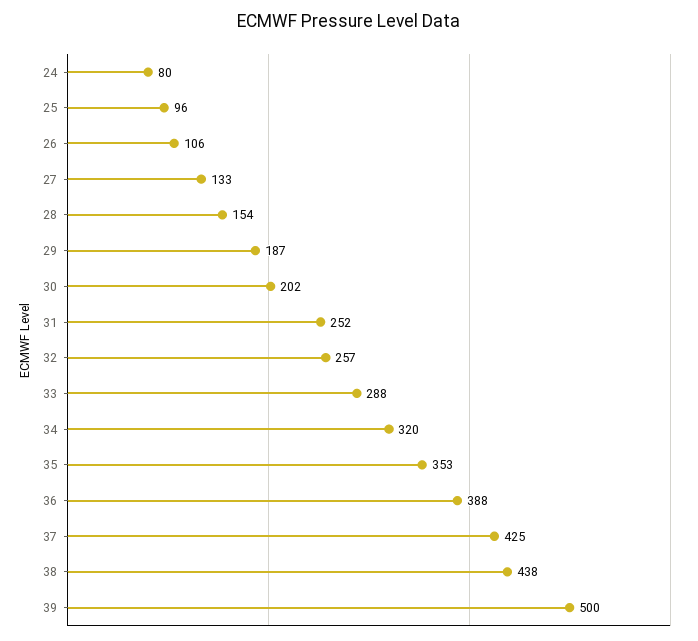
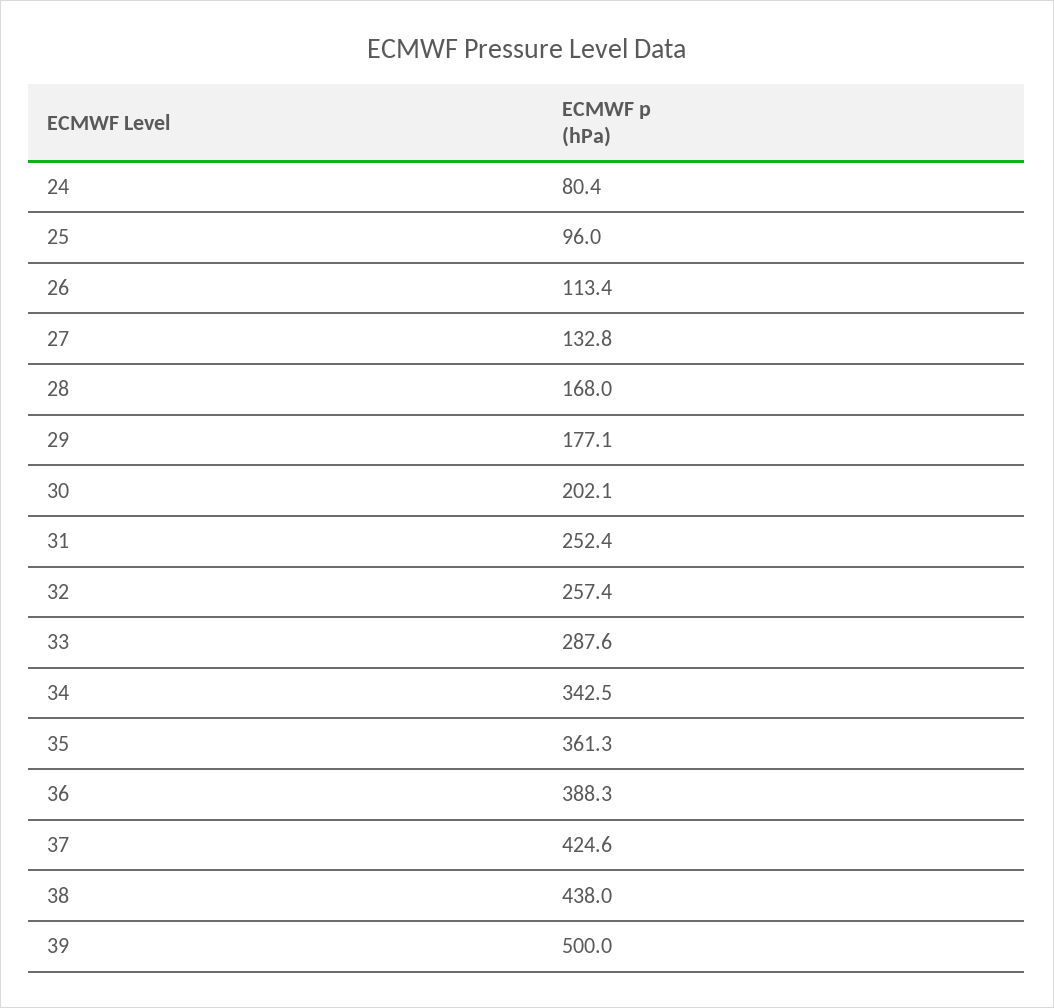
26: 106 -> 113.4
28: 154 -> 168
29: 187 -> 177.1
34: 320 -> 342.5
35: 353 -> 361.3

